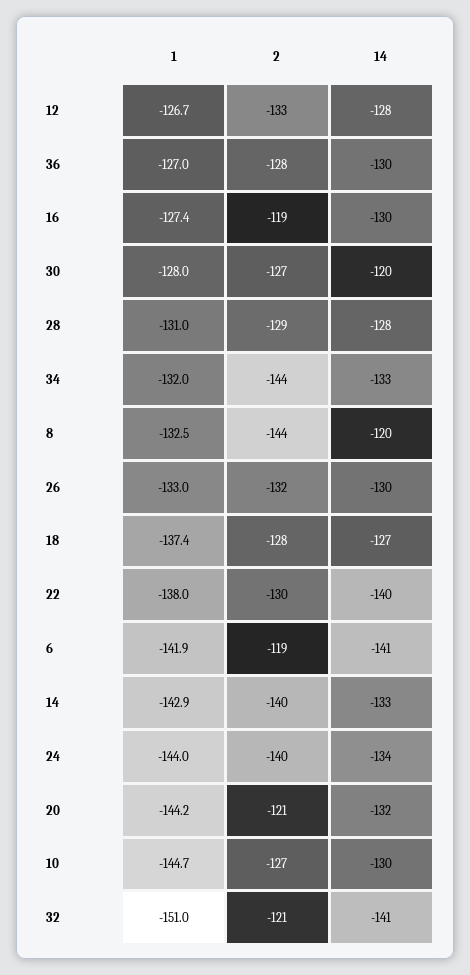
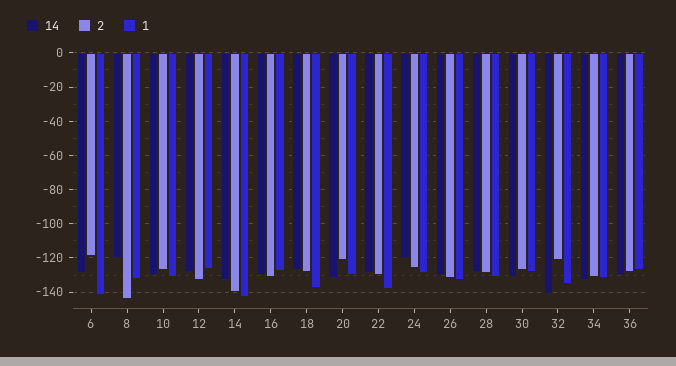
2, 16: -119 -> -130
14, 30: -120 -> -130
2, 34: -144 -> -130
14, 22: -140 -> -130
14, 6: -141 -> -130
1, 24: -144 -> -130
2, 24: -140 -> -125
14, 24: -134 -> -120
1, 20: -144.2 -> -130
1, 10: -144.7 -> -130
1, 32: -151 -> -135

